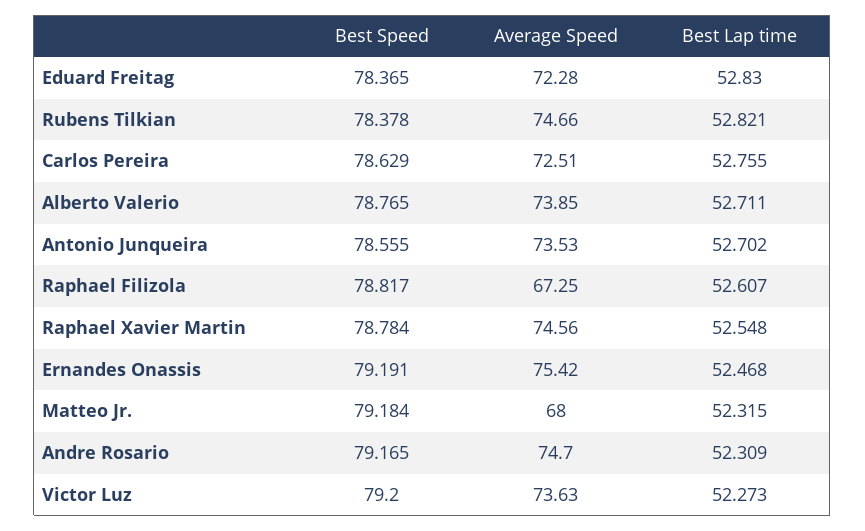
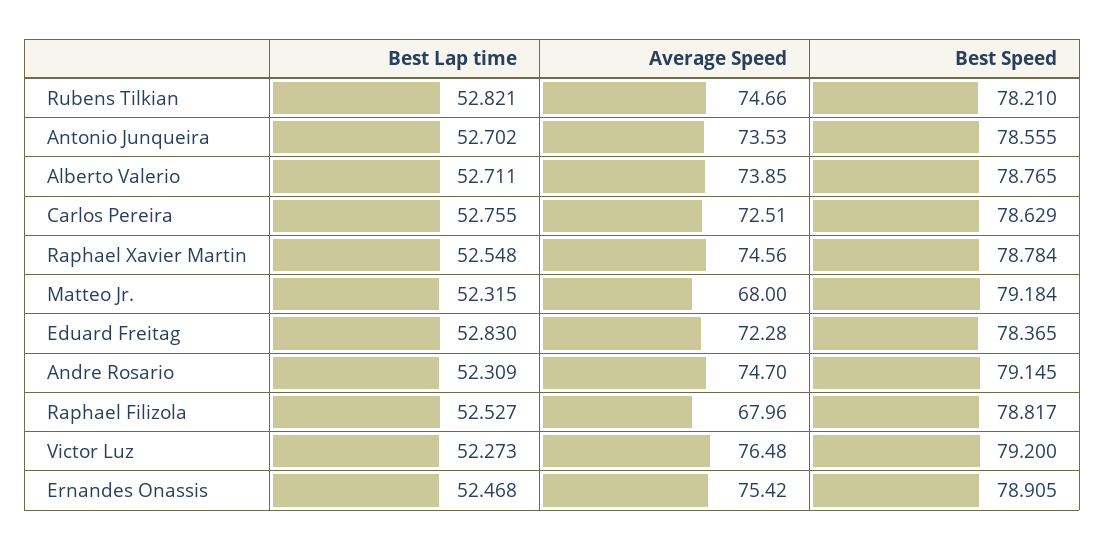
Best Speed, Rubens Tilkian: 78.378 -> 78.21
Average Speed, Raphael Filizola: 67.25 -> 67.96
Best Lap time, Raphael Filizola: 52.607 -> 52.527
Best Speed, Ernandes Onassis: 79.191 -> 78.905
Best Speed, Andre Rosario: 79.165 -> 79.145
Average Speed, Victor Luz: 73.63 -> 76.48

